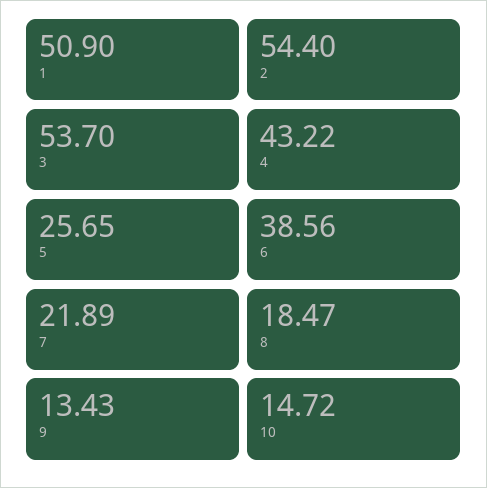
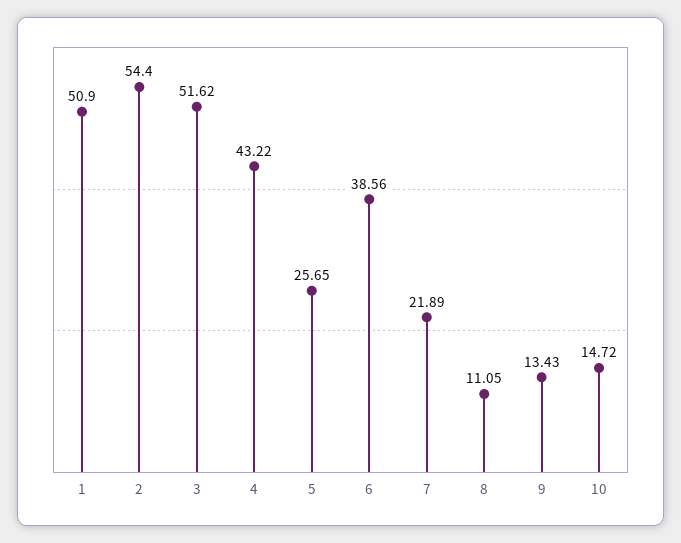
3: 53.7 -> 51.62
8: 18.47 -> 11.05

